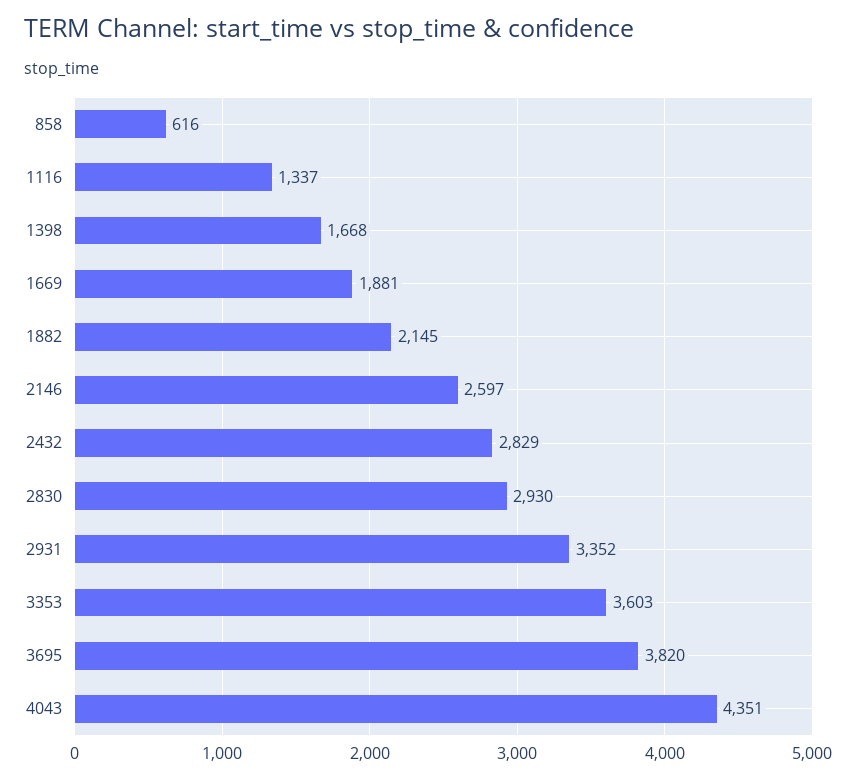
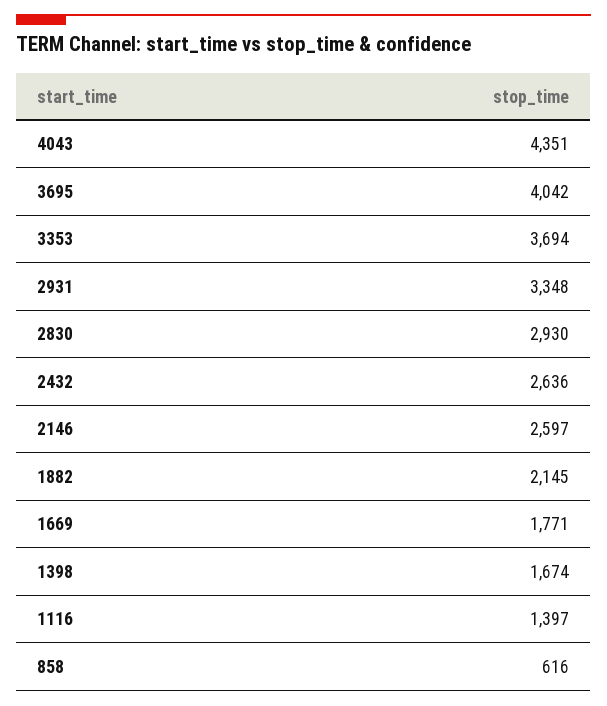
1116: 1337 -> 1397
1398: 1668 -> 1674
1669: 1881 -> 1771
2432: 2829 -> 2636
2931: 3352 -> 3348
3353: 3603 -> 3694
3695: 3820 -> 4042

